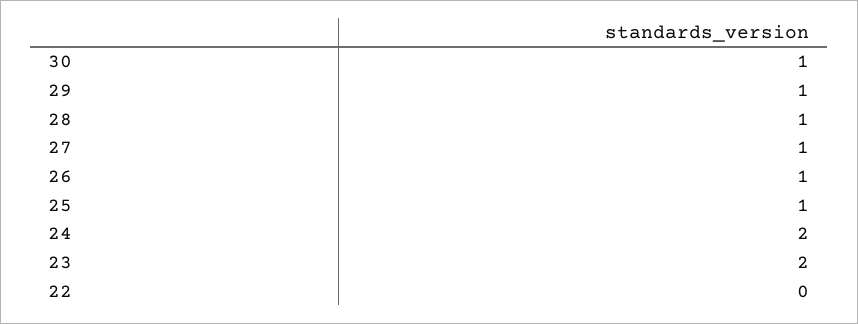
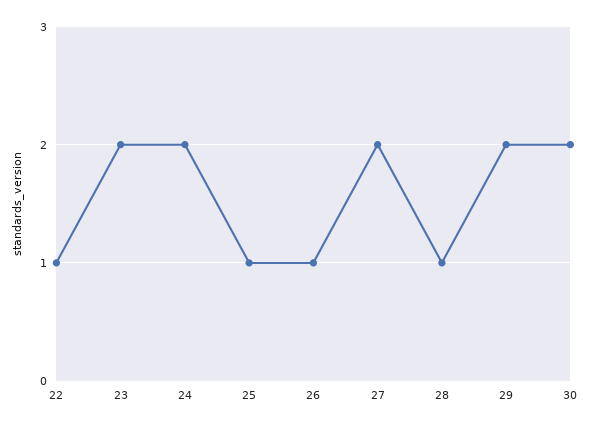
30: 1 -> 2
29: 1 -> 2
27: 1 -> 2
22: 0 -> 1

